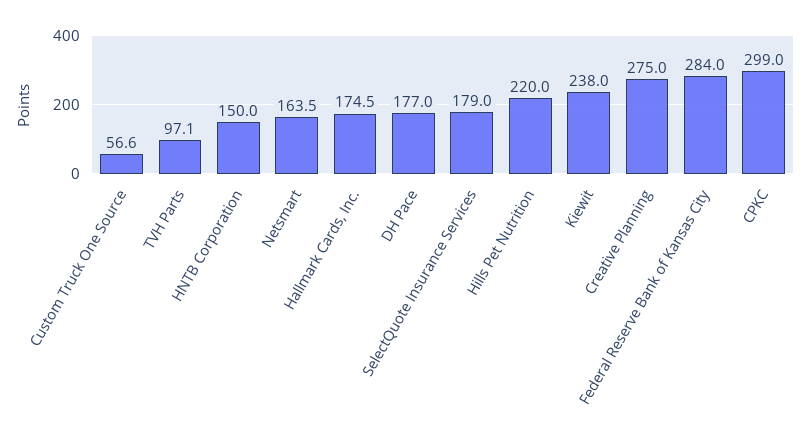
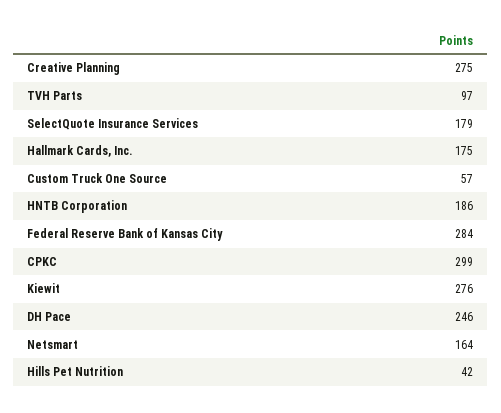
HNTB Corporation: 150 -> 186
DH Pace: 177 -> 246
Hills Pet Nutrition: 220 -> 42
Kiewit: 238 -> 276

